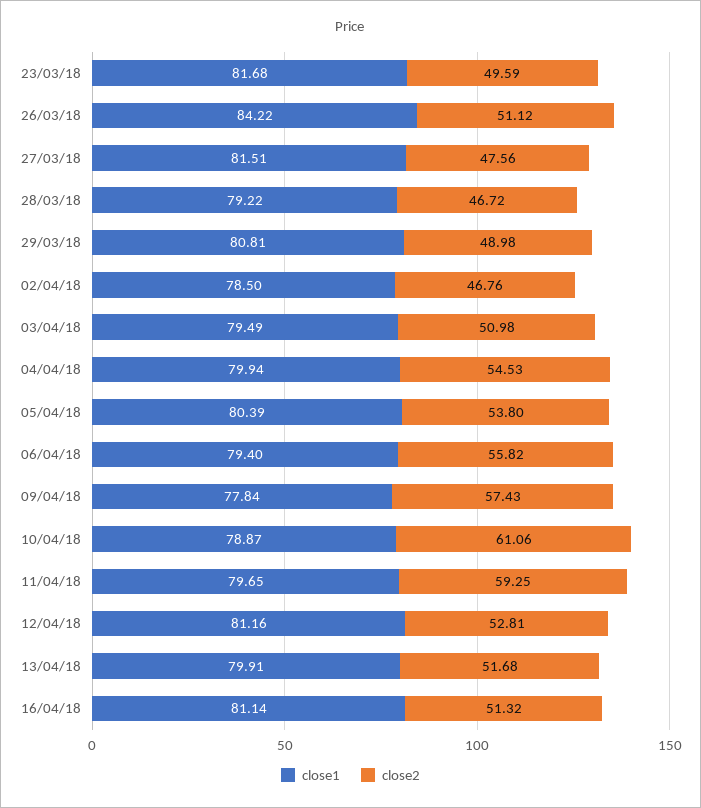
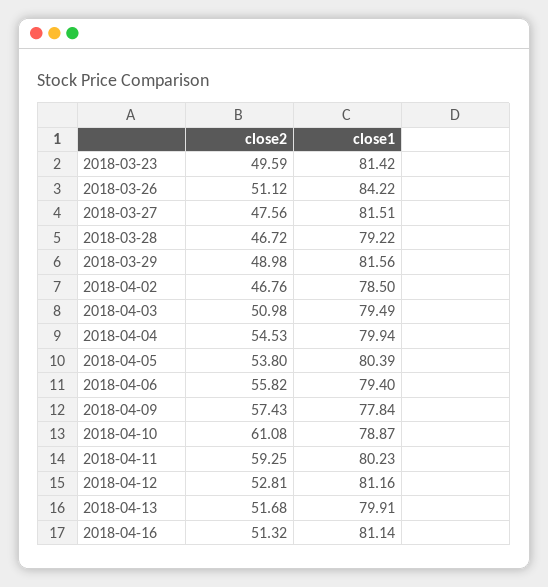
close1, 23/03/18: 81.68 -> 81.42
close1, 29/03/18: 80.81 -> 81.56
close2, 10/04/18: 61.06 -> 61.08
close1, 11/04/18: 79.65 -> 80.23

